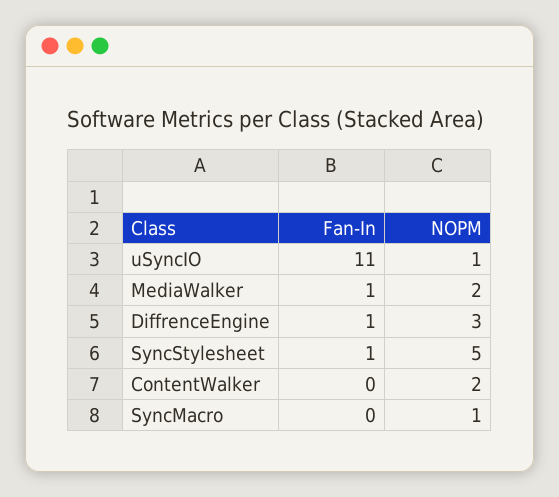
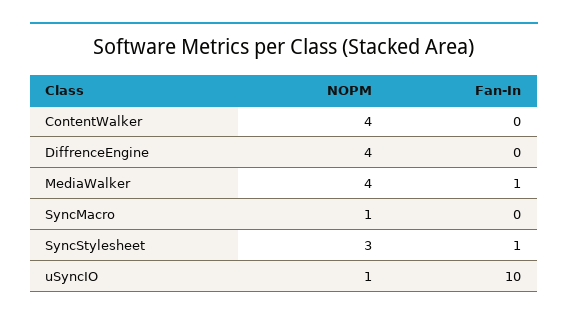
Fan-In, uSyncIO: 11 -> 10
NOPM, MediaWalker: 2 -> 4
Fan-In, DiffrenceEngine: 1 -> 0
NOPM, DiffrenceEngine: 3 -> 4
NOPM, SyncStylesheet: 5 -> 3
NOPM, ContentWalker: 2 -> 4

